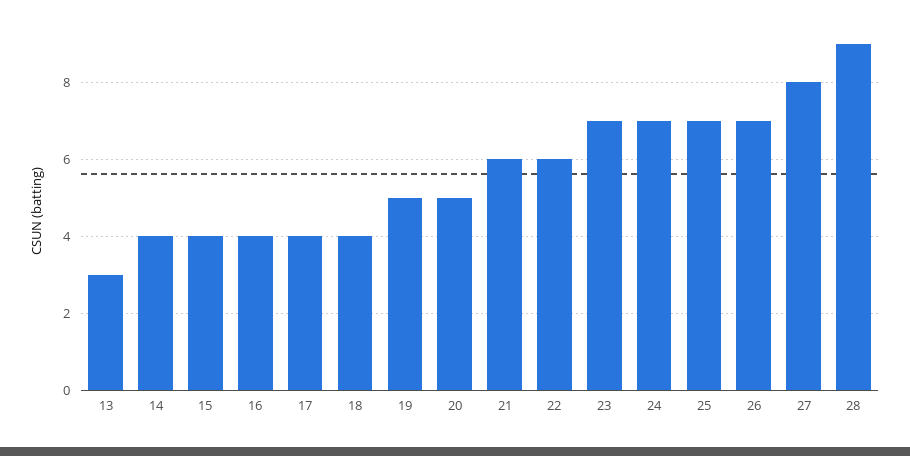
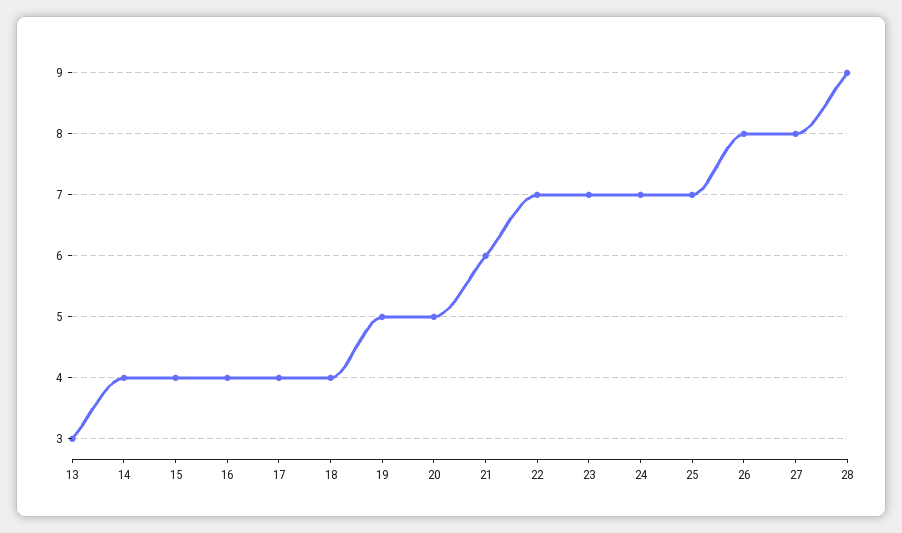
22: 6 -> 7
26: 7 -> 8

